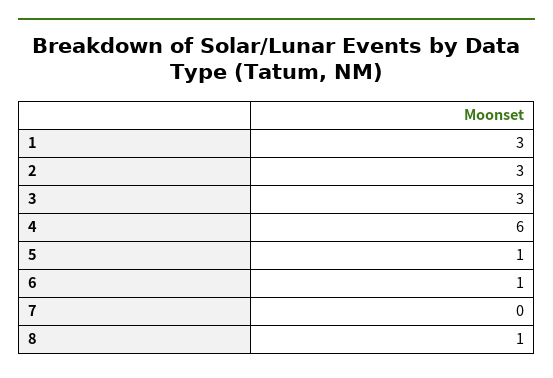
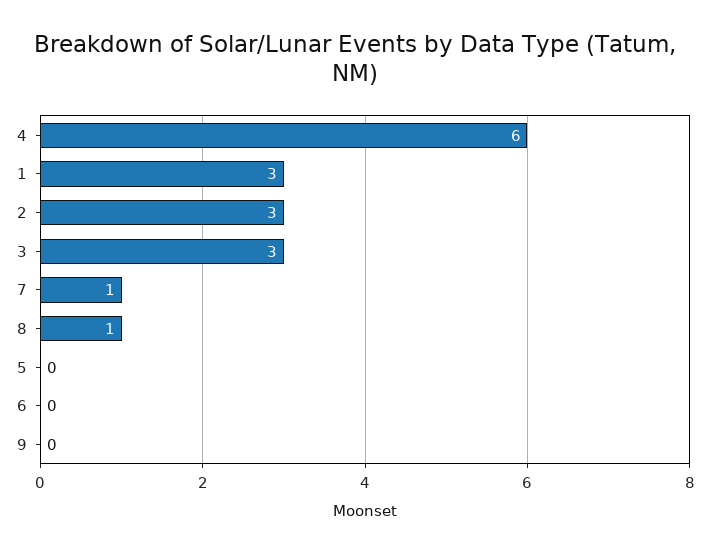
5: 1 -> 0
6: 1 -> 0
7: 0 -> 1
9: none -> 0

